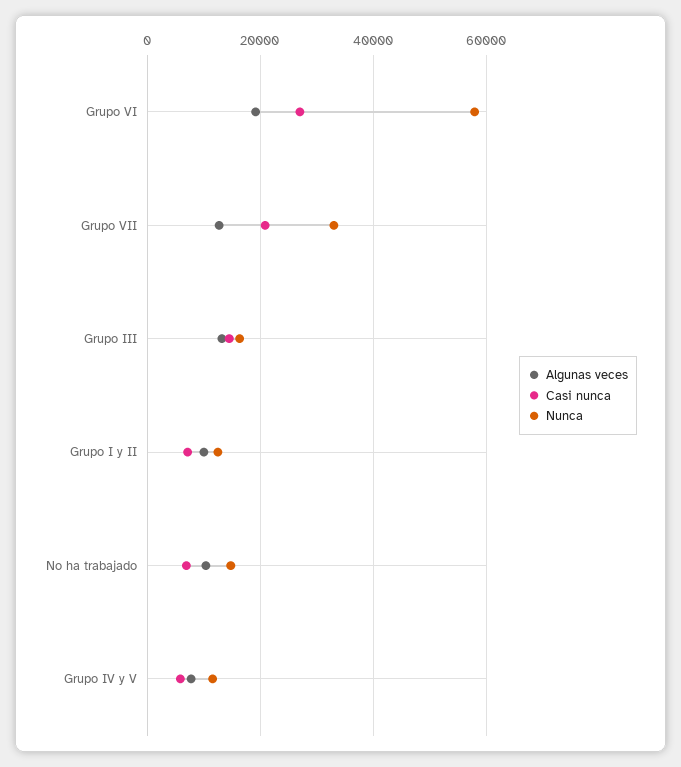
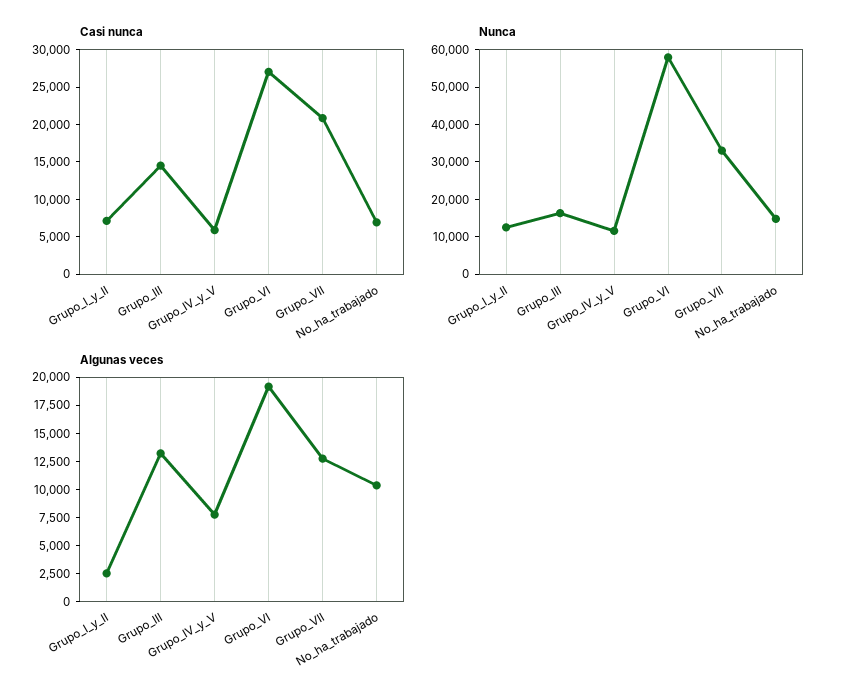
Algunas veces, Grupo I y II: 10000 -> 2500

